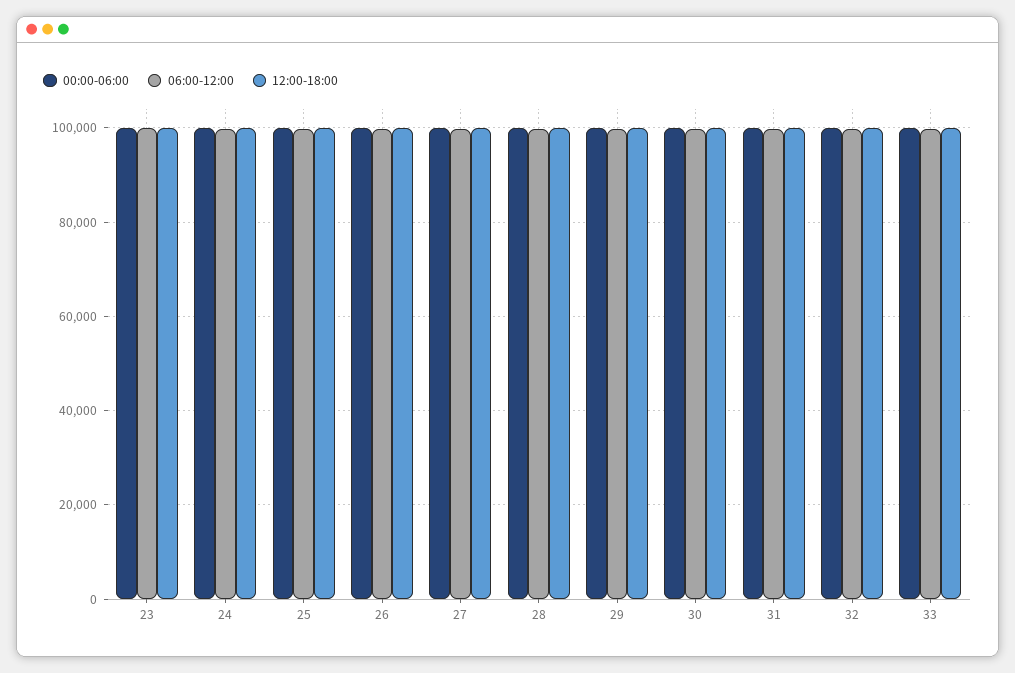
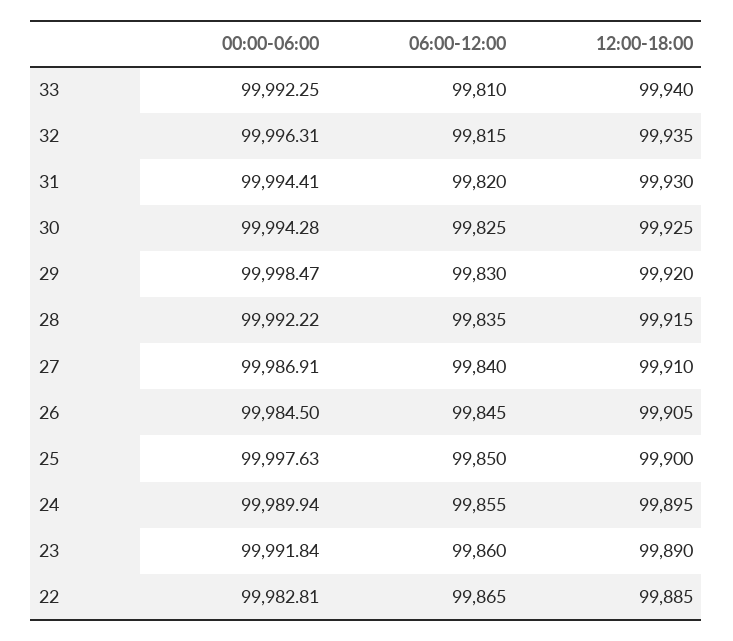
00:00-06:00, 22: none -> 99982.81
06:00-12:00, 22: none -> 99865
12:00-18:00, 22: none -> 99885

